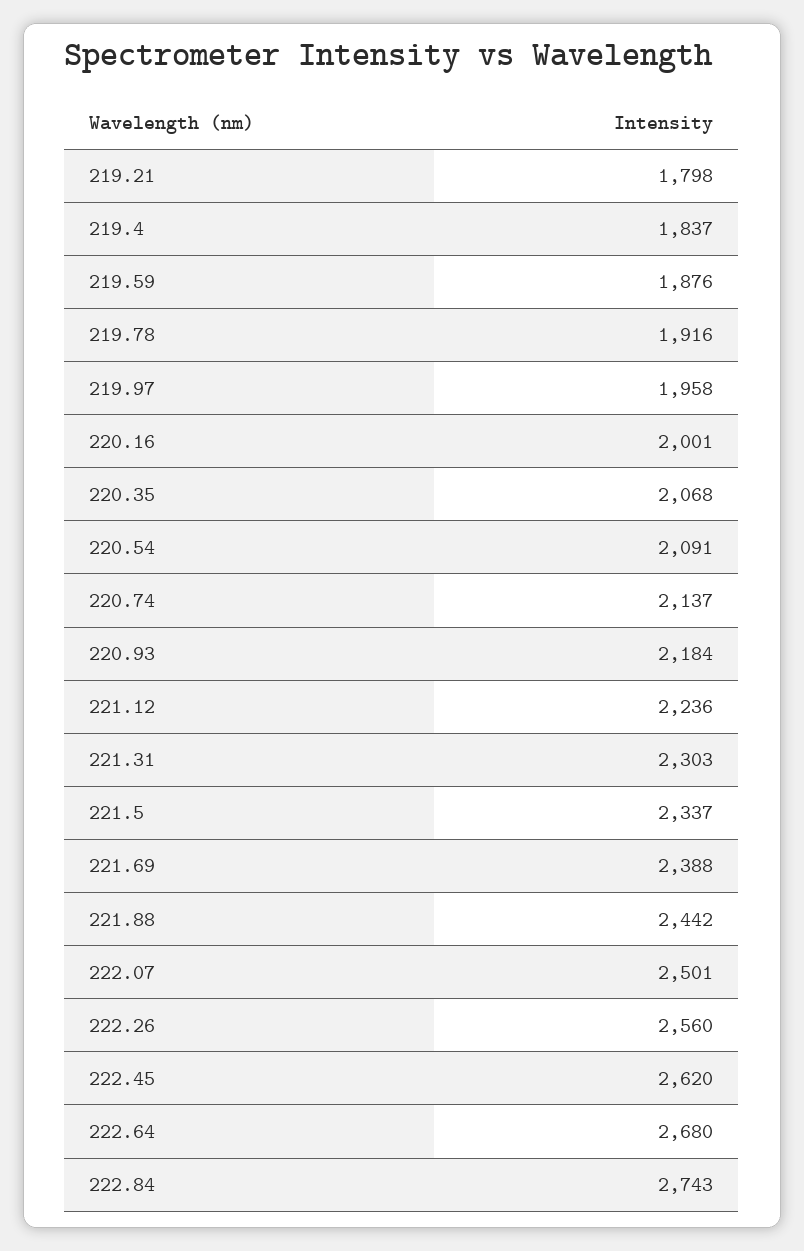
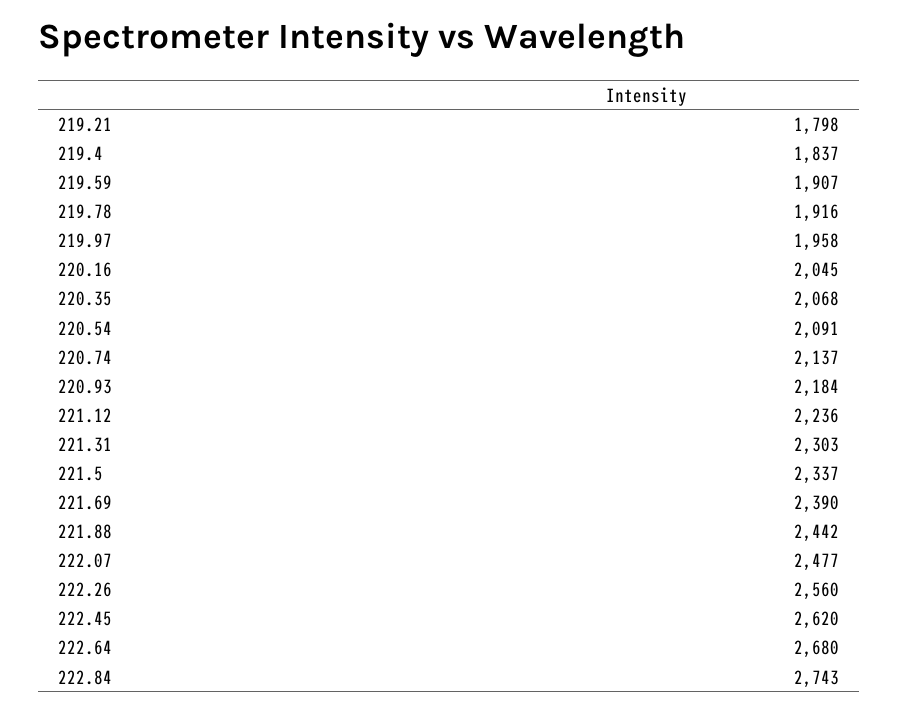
219.59: 1876 -> 1907
220.16: 2001 -> 2045
221.69: 2388 -> 2390
222.07: 2501 -> 2477

